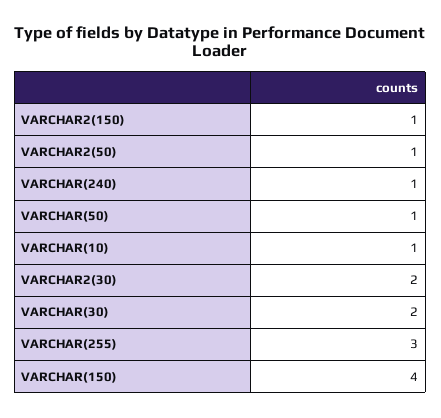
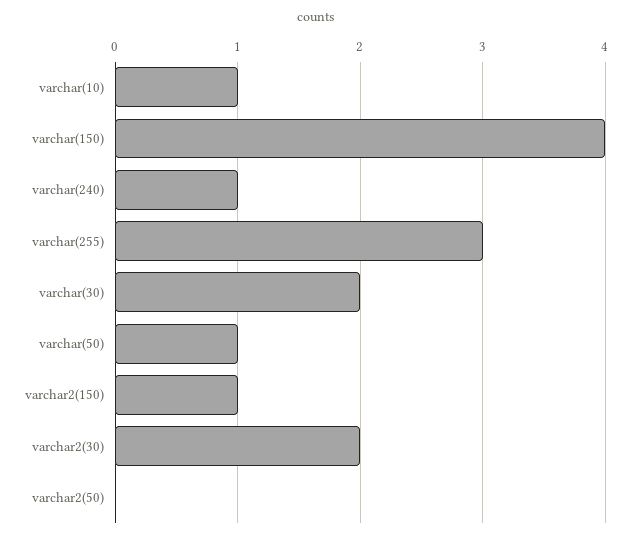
VARCHAR2(50): 1 -> 0

